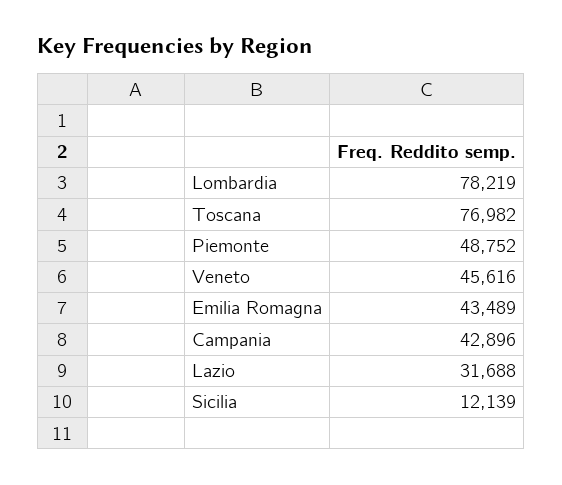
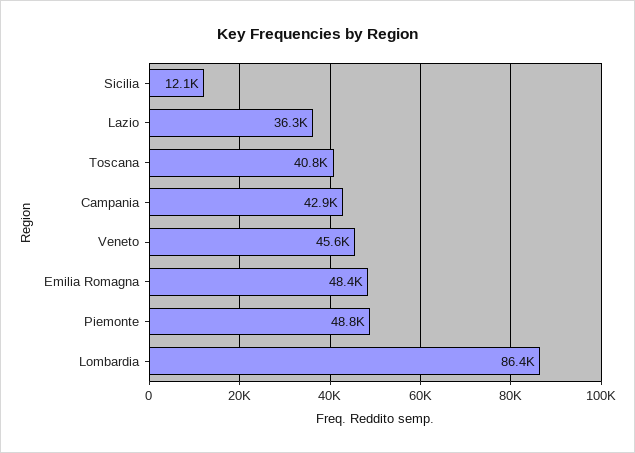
Lombardia: 78219 -> 86400
Toscana: 76982 -> 40800
Emilia Romagna: 43489 -> 48400
Lazio: 31688 -> 36300

